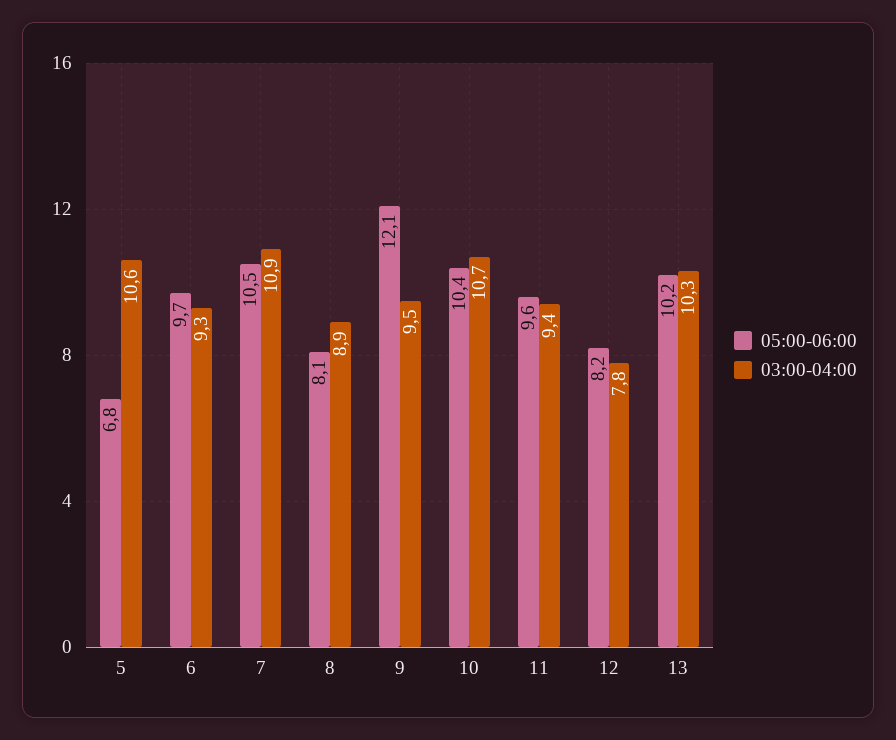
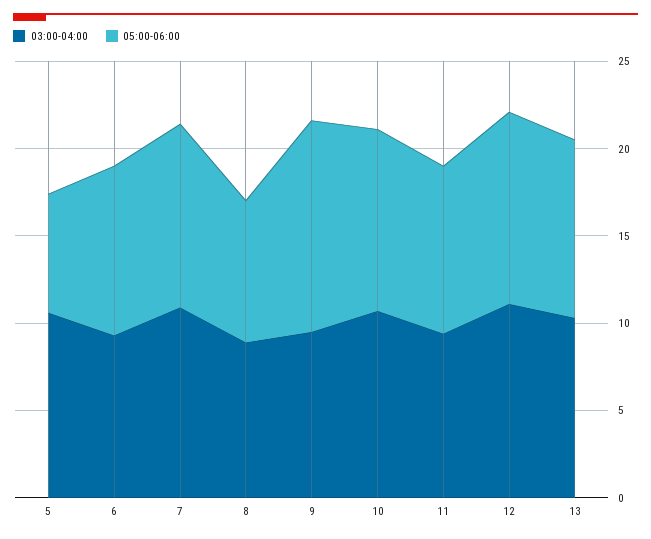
05:00-06:00, 12: 8.2 -> 11
03:00-04:00, 12: 7.8 -> 11

